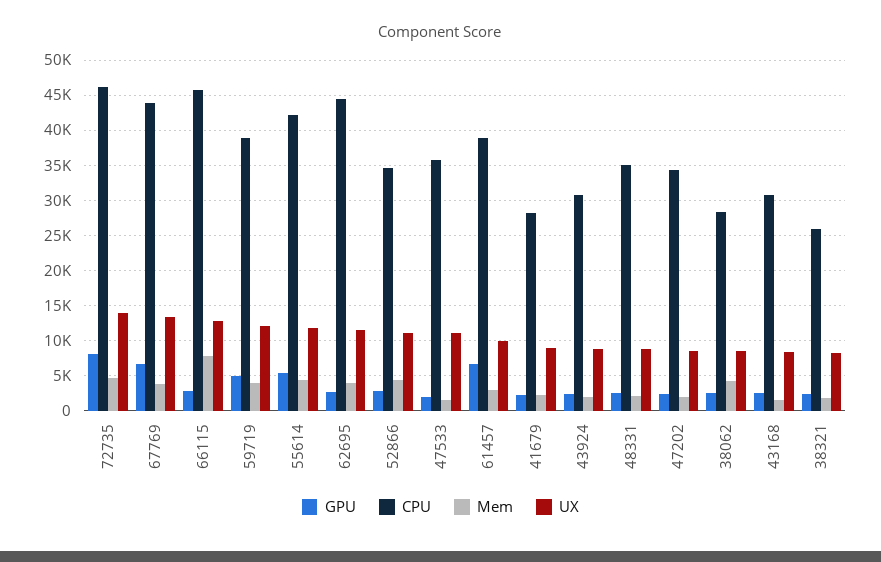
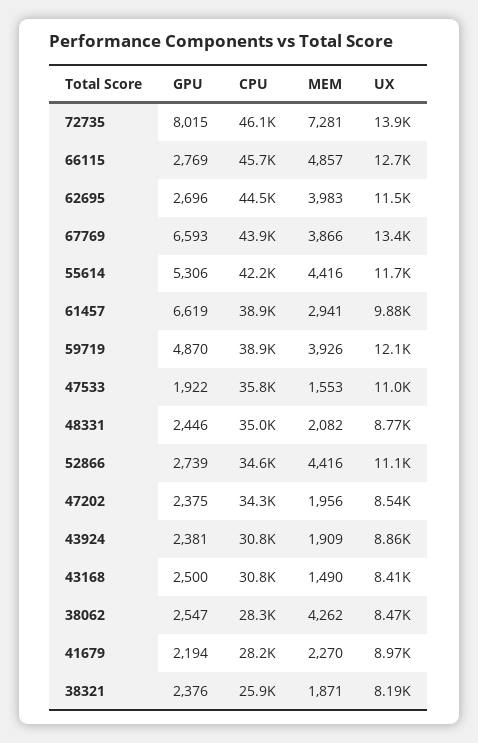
Mem, 72735: 5000 -> 7281
Mem, 66115: 8000 -> 4857

